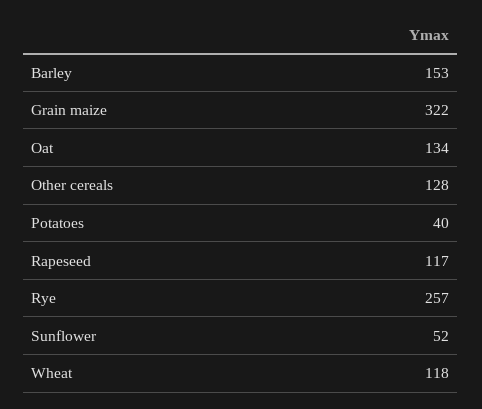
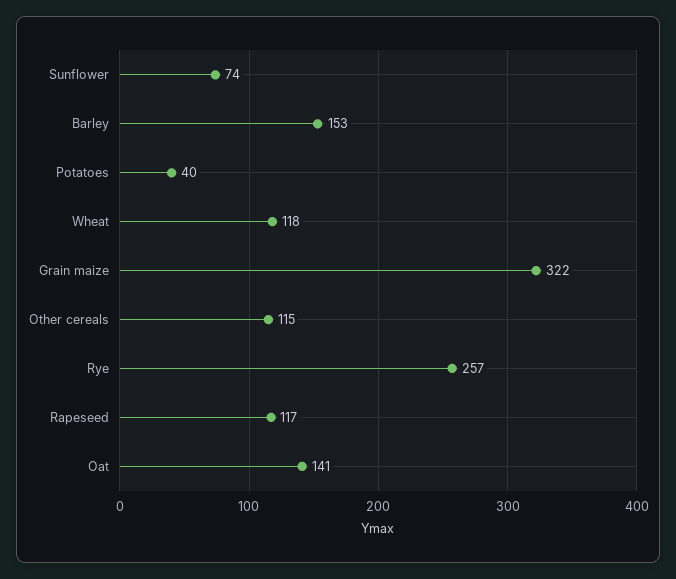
Oat: 134 -> 141
Other cereals: 128 -> 115
Sunflower: 52 -> 74

